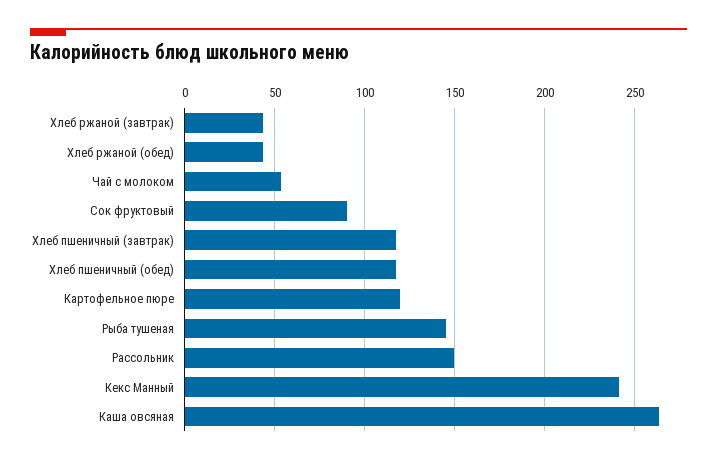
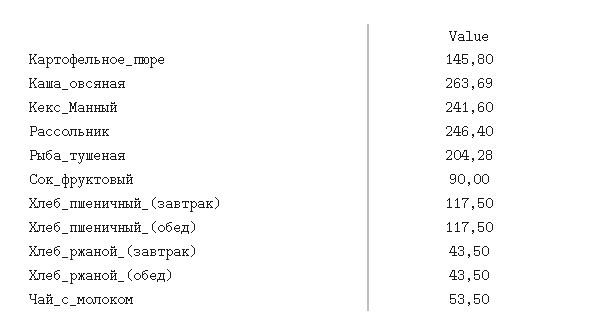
Картофельное пюре: 120 -> 145.8
Рыба тушеная: 145 -> 204.28
Рассольник: 150 -> 246.4

